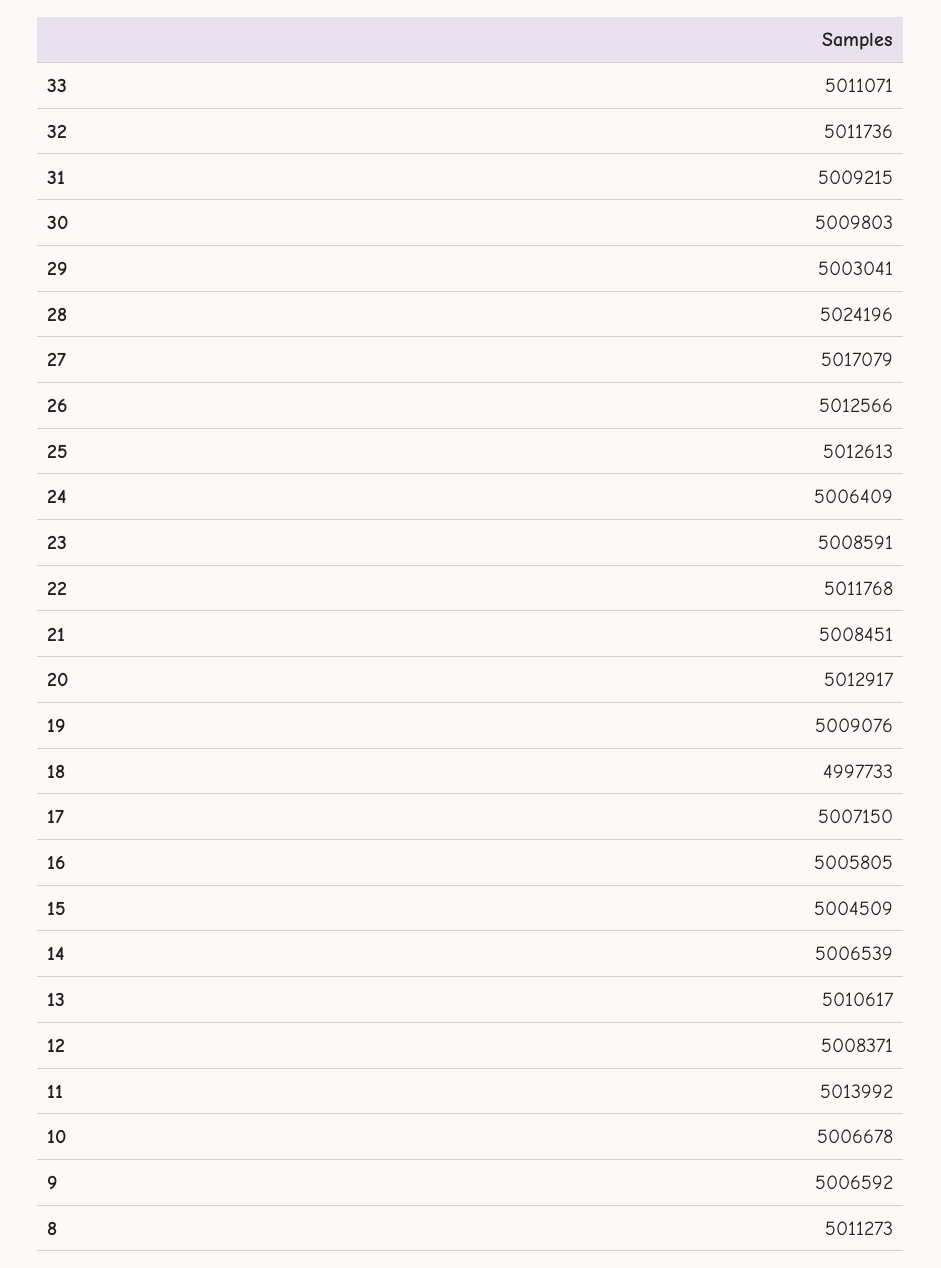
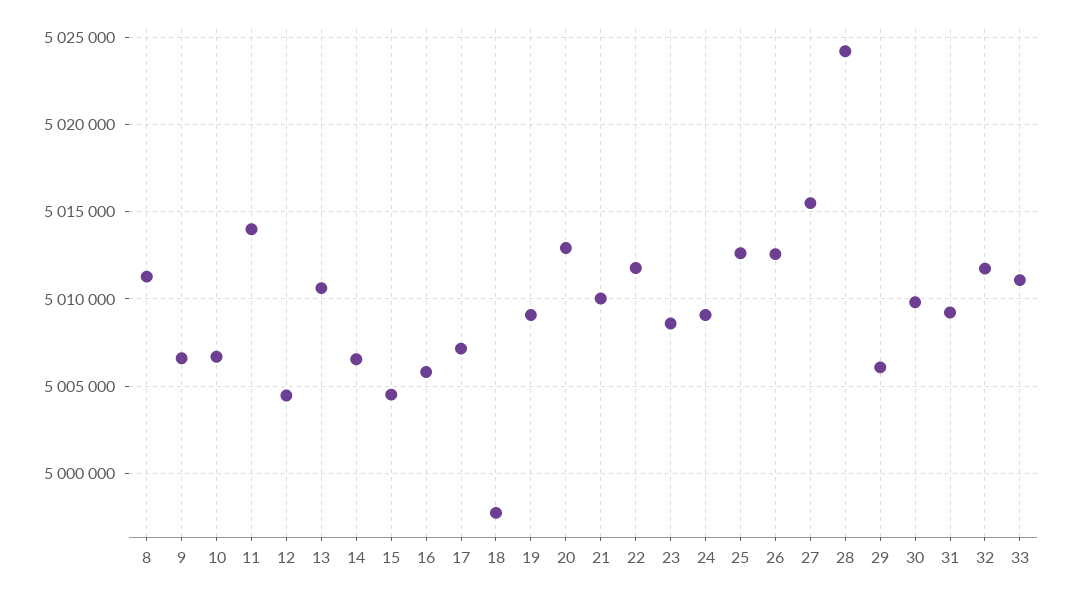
29: 5003041 -> 5006000
27: 5017079 -> 5015500
24: 5006409 -> 5009000
21: 5008451 -> 5010000
12: 5008371 -> 5004500

